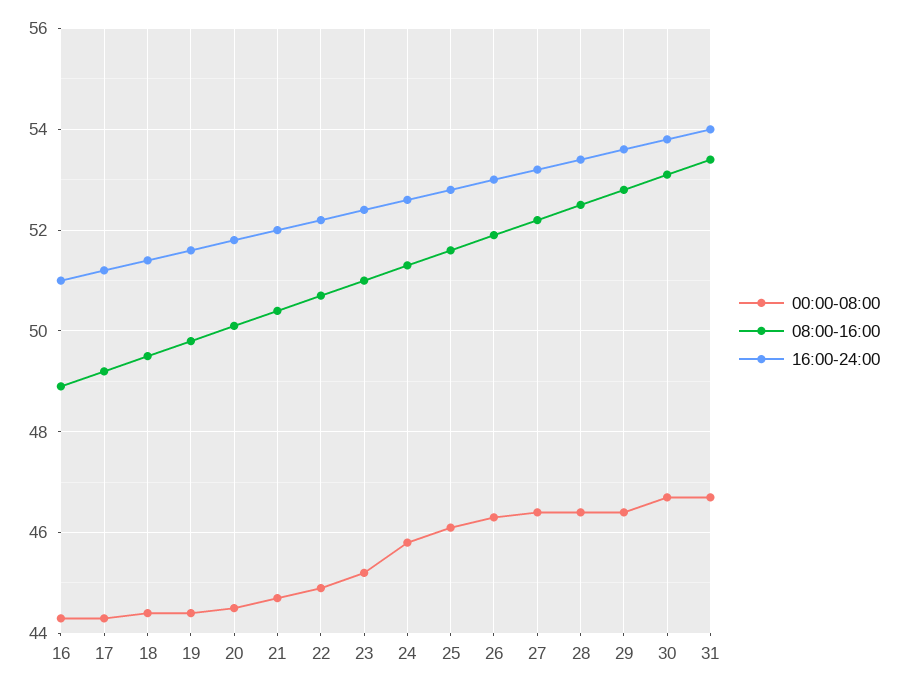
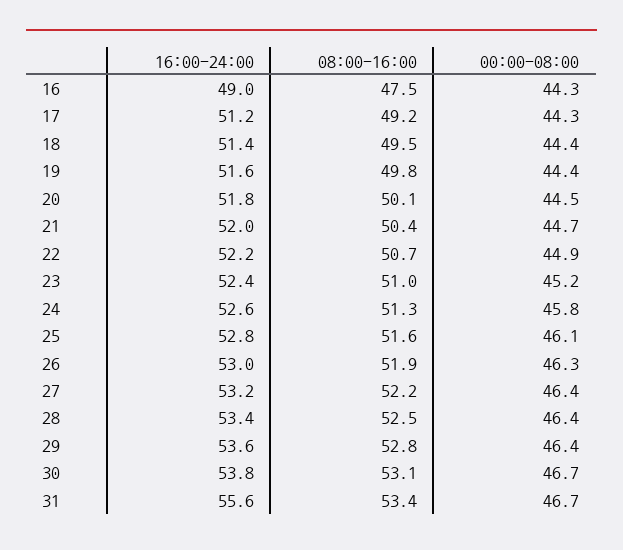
08:00-16:00, 16: 49 -> 47.5
16:00-24:00, 16: 51 -> 49
16:00-24:00, 31: 54 -> 55.6

